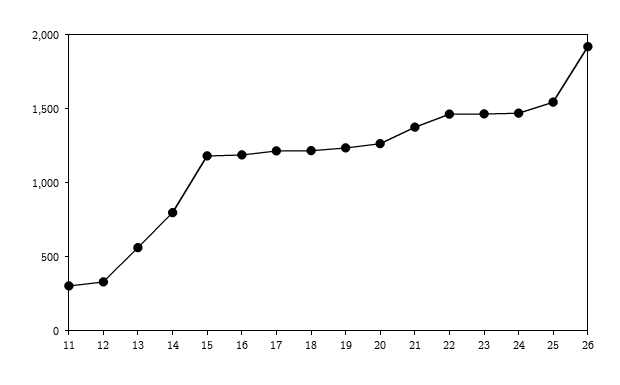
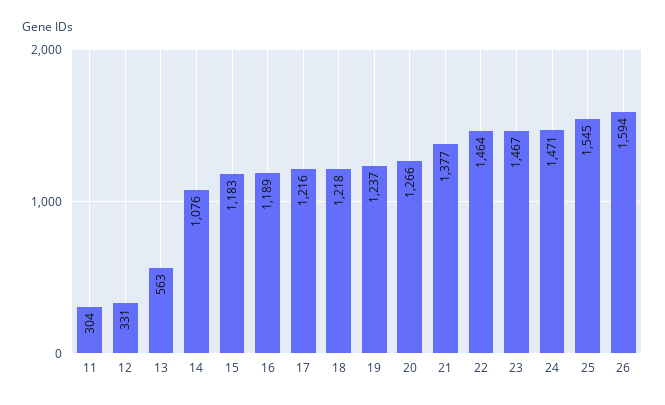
14: 800 -> 1076
26: 1900 -> 1594

